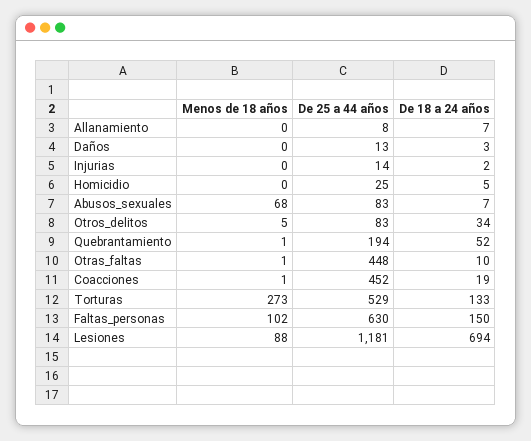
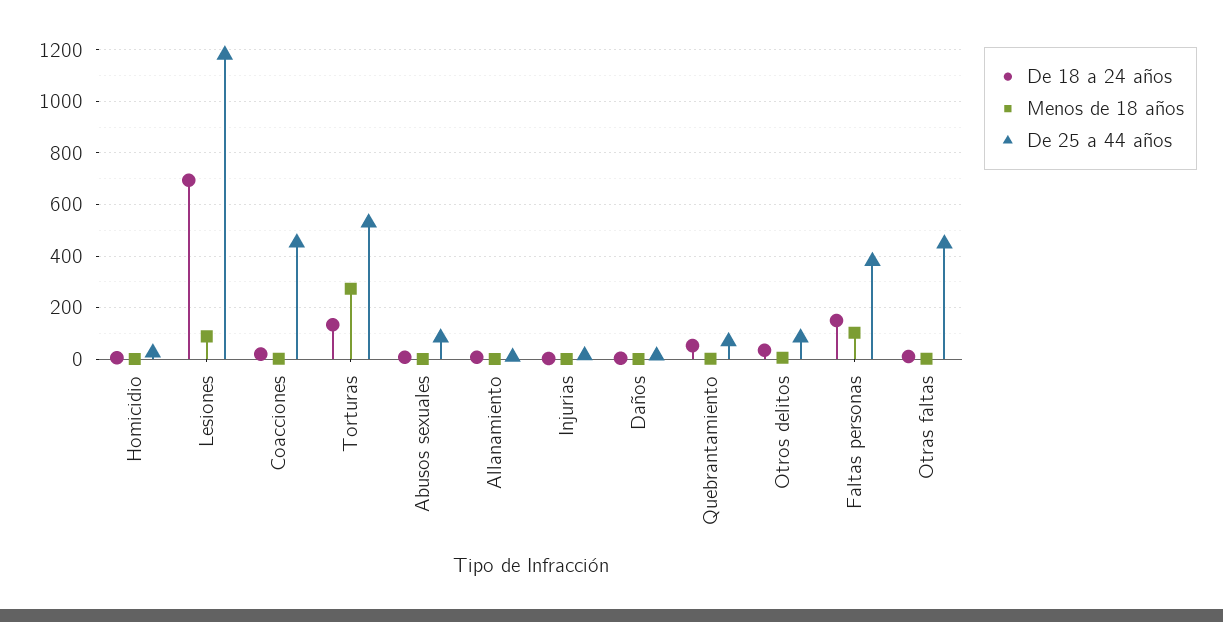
Menos de 18 años, Abusos_sexuales: 68 -> 0
De 25 a 44 años, Quebrantamiento: 194 -> 75
De 25 a 44 años, Faltas_personas: 630 -> 375

